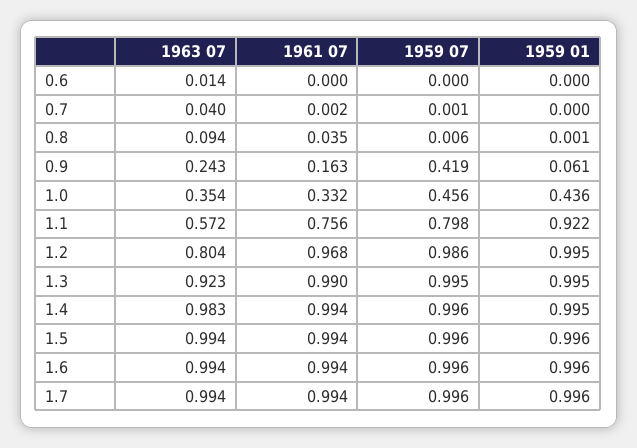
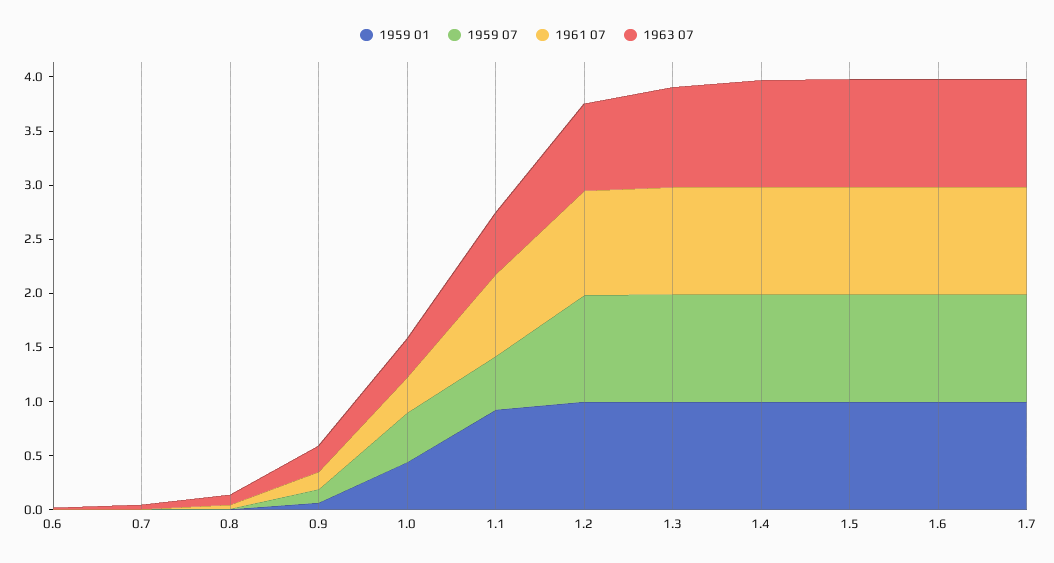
1959 07, 0.9: 0.419 -> 0.1
1959 07, 1.1: 0.798 -> 0.5

